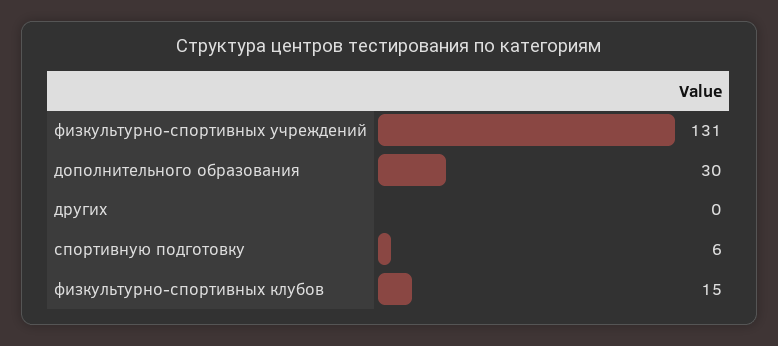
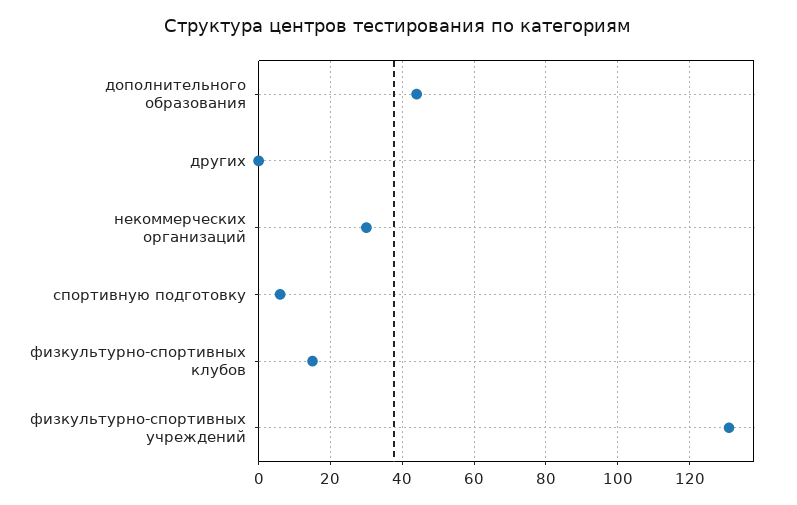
дополнительного образования: 30 -> 45
некоммерческих организаций: none -> 30

